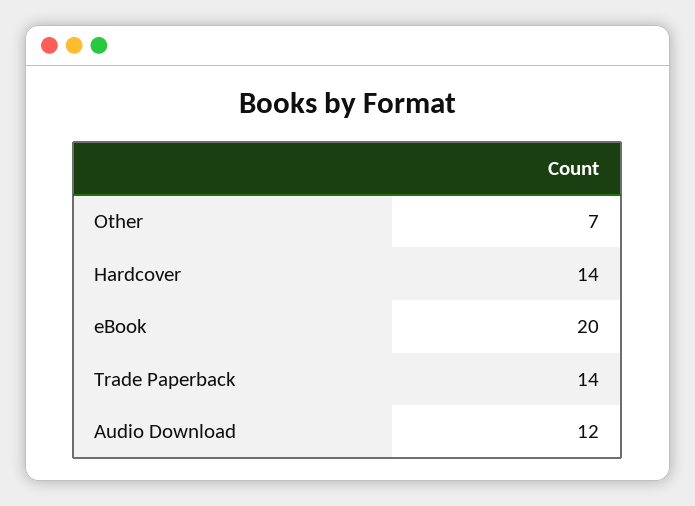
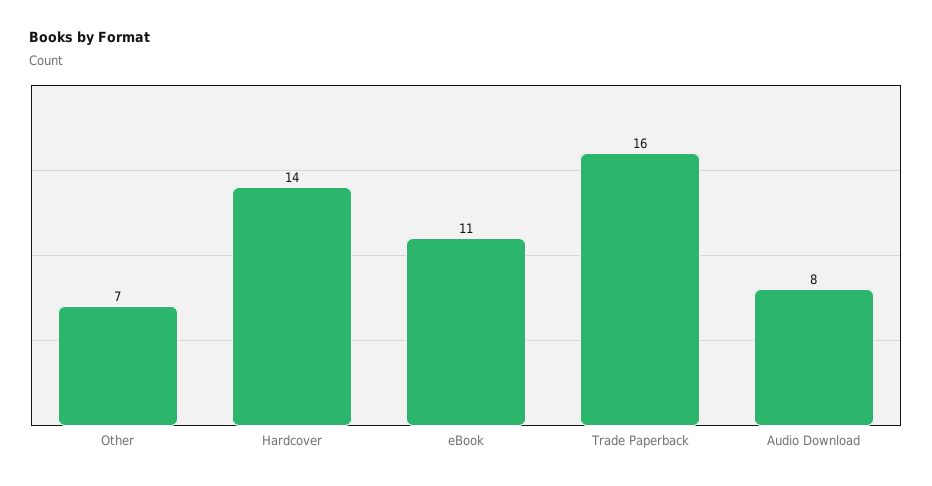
eBook: 20 -> 11
Trade Paperback: 14 -> 16
Audio Download: 12 -> 8

